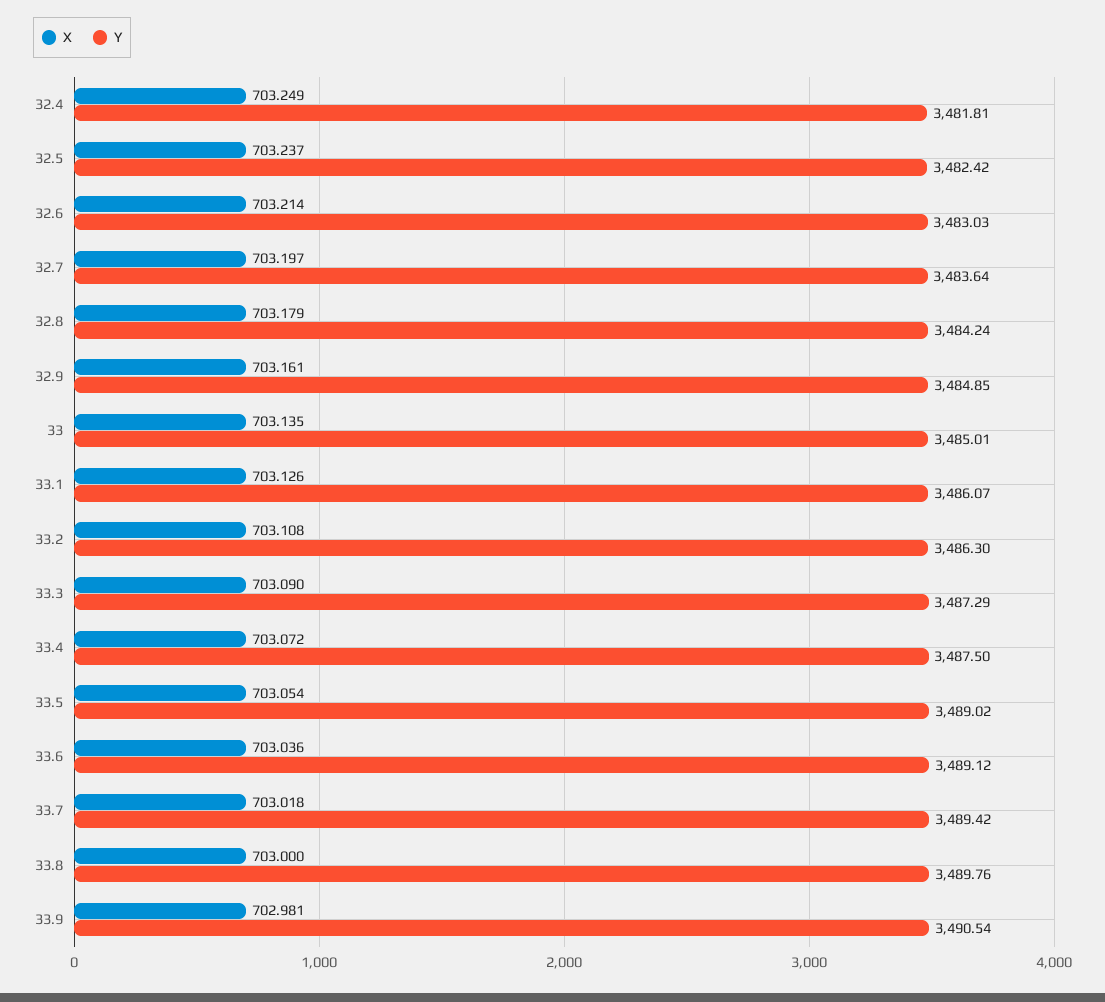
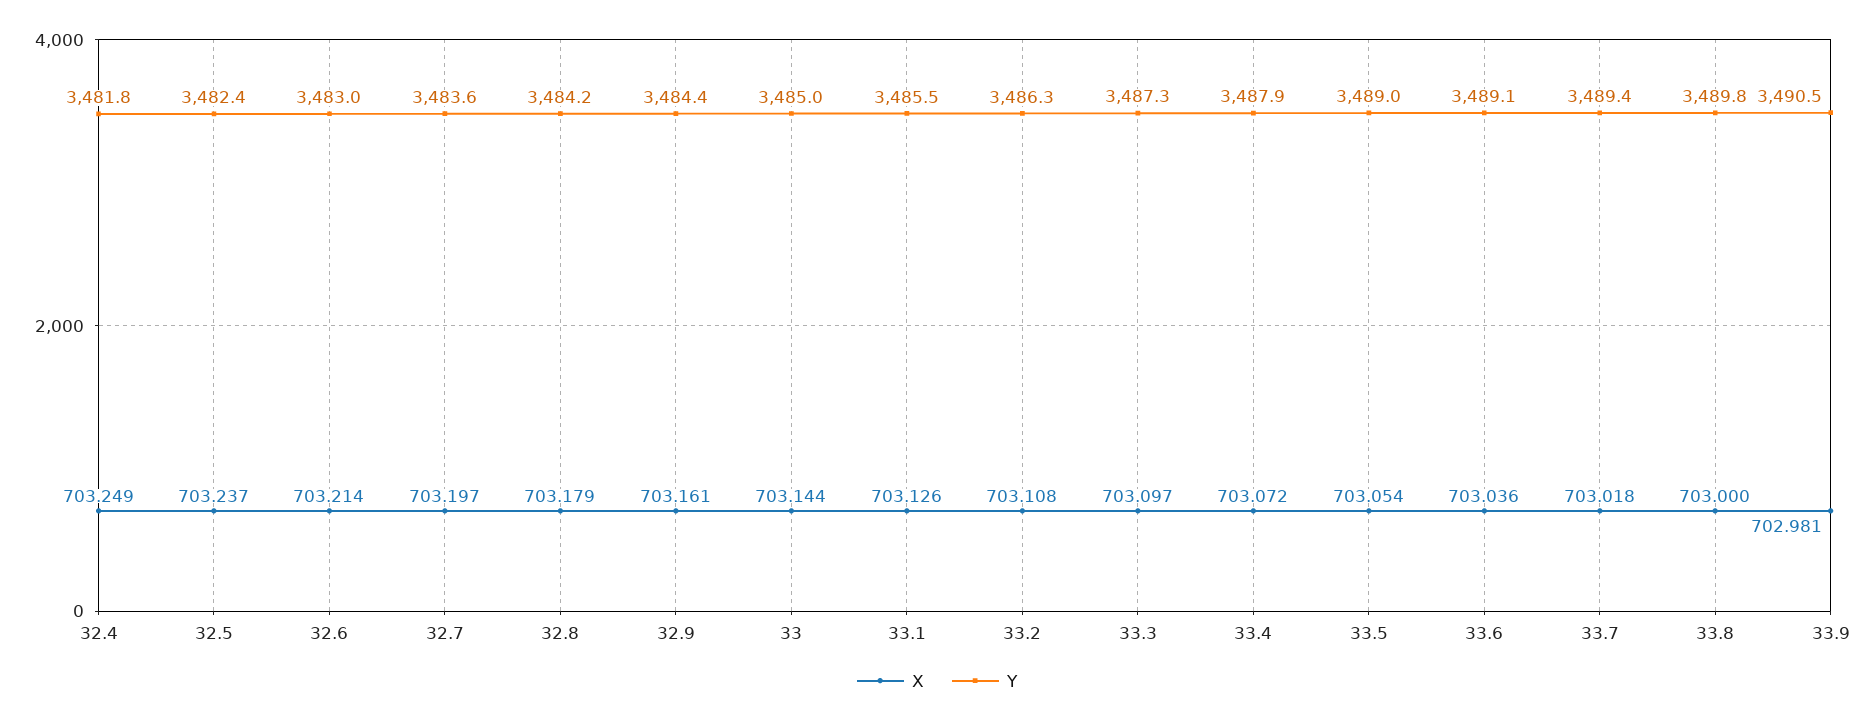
Y, 32.9: 3484.85 -> 3484.4
X, 33: 703.135 -> 703.144
Y, 33.1: 3486.07 -> 3485.5
X, 33.3: 703.09 -> 703.097
Y, 33.4: 3487.5 -> 3487.9

